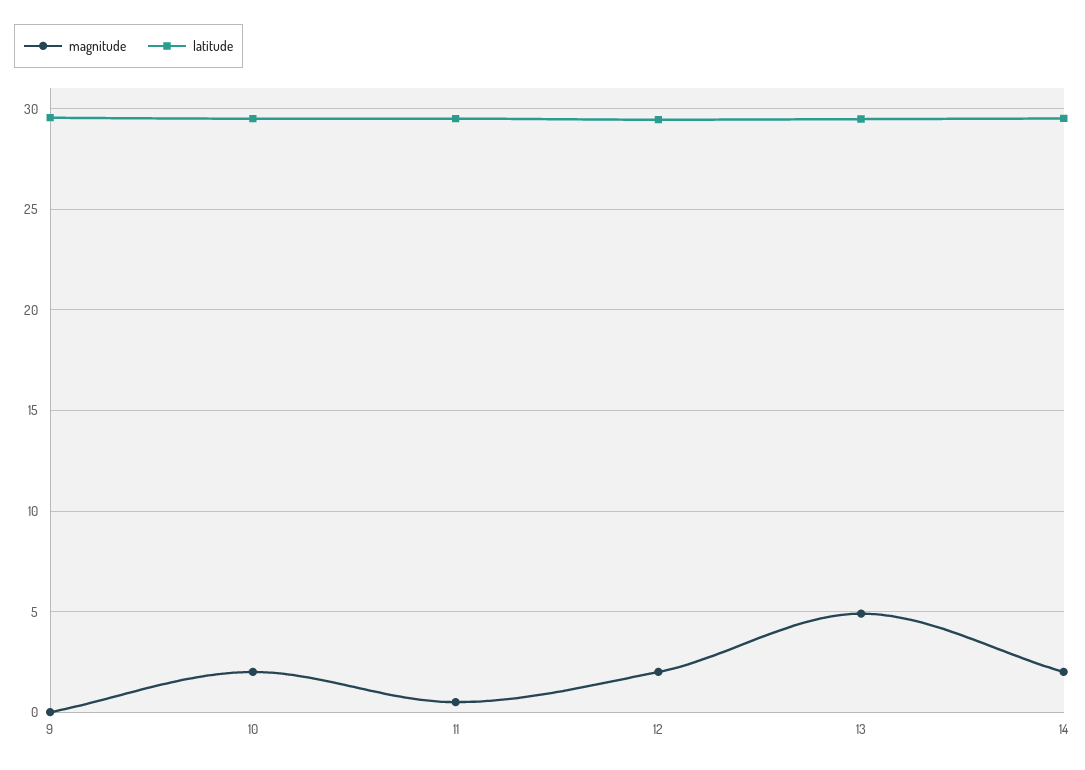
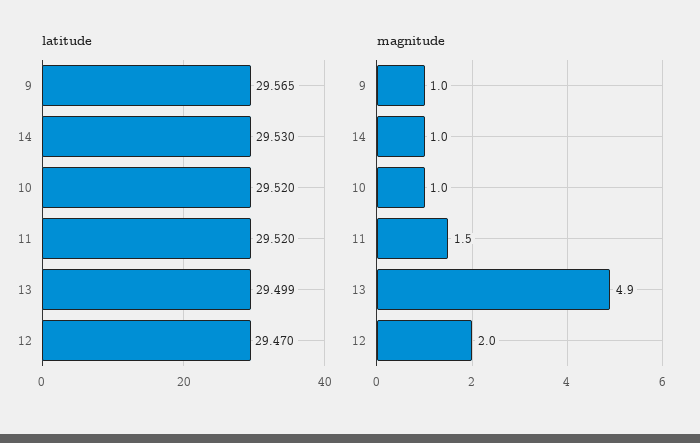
magnitude, 9: 0 -> 1
magnitude, 10: 2 -> 1
magnitude, 11: 0.5 -> 1.5
magnitude, 14: 2 -> 1

